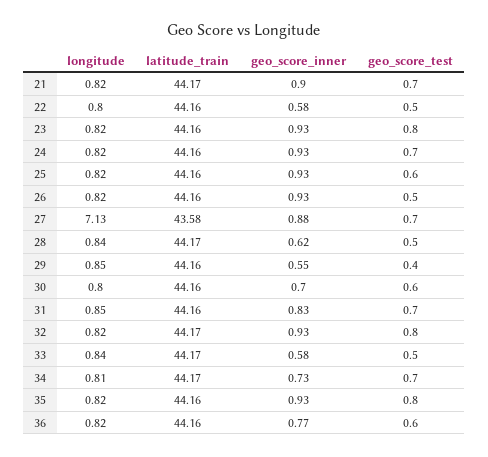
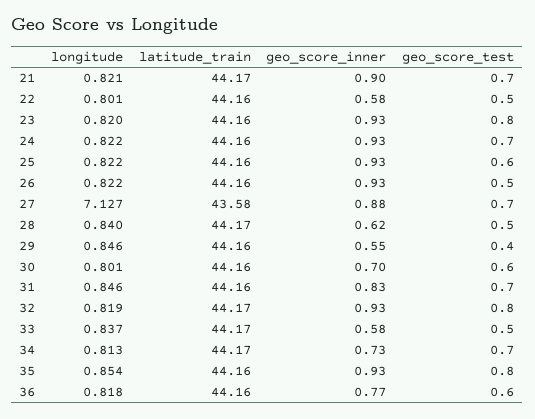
longitude, 35: 0.82 -> 0.854

